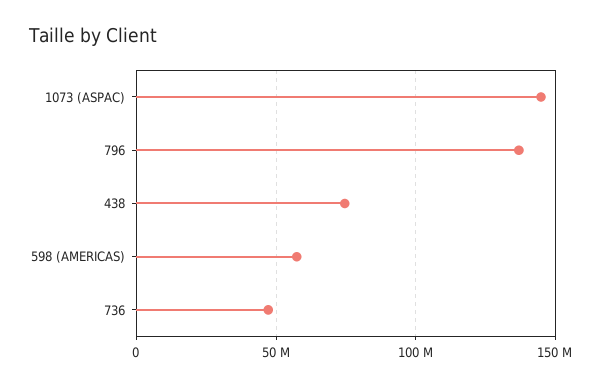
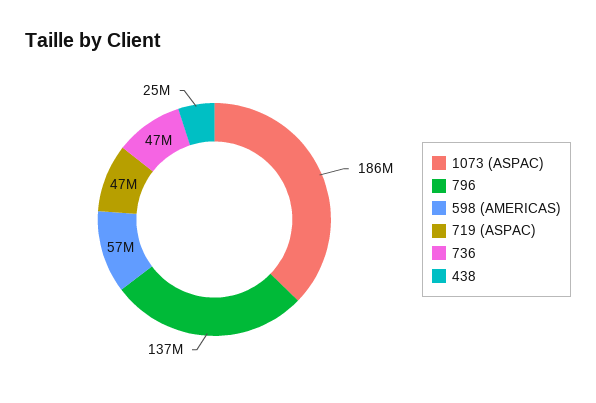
1073 (ASPAC): 145000000 -> 186000000
438: 75000000 -> 25000000
719 (ASPAC): none -> 47000000

